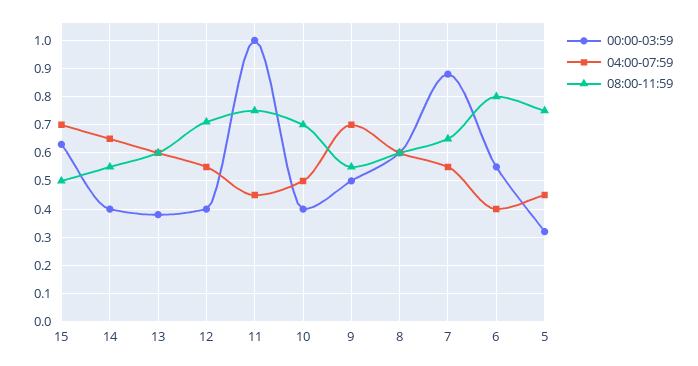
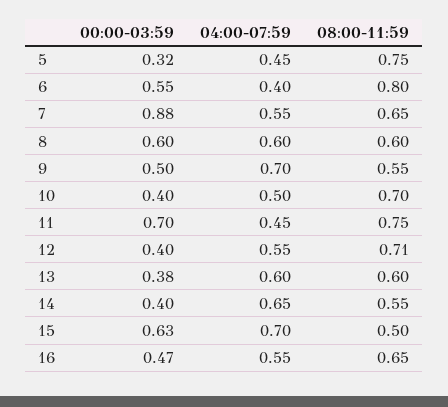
00:00-03:59, 11: 1 -> 0.7
00:00-03:59, 16: none -> 0.47
04:00-07:59, 16: none -> 0.55
08:00-11:59, 16: none -> 0.65

